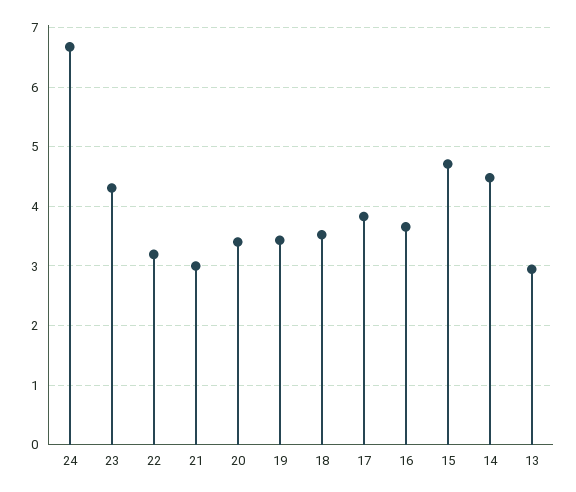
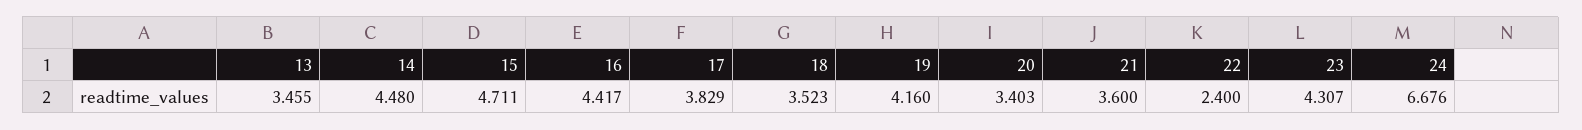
22: 3.2 -> 2.4
21: 3 -> 3.6
19: 3.4 -> 4.16
16: 3.6 -> 4.417
13: 3 -> 3.455

